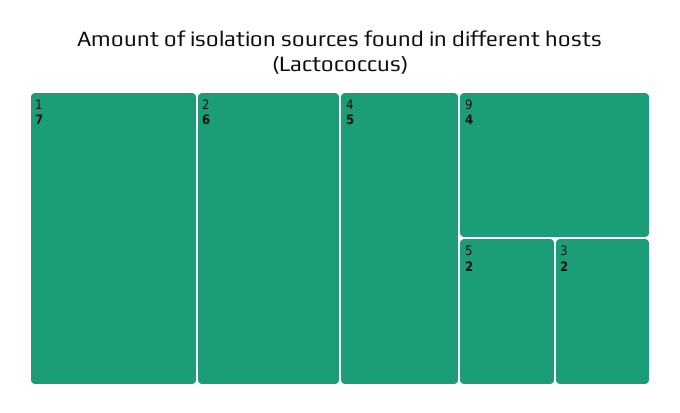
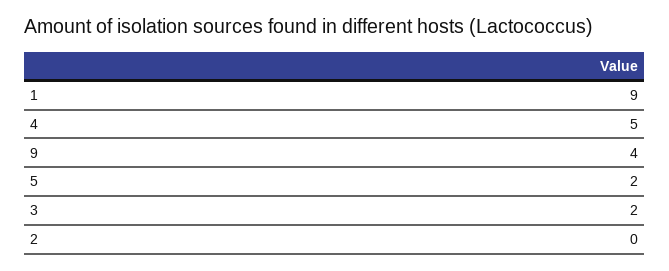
1: 7 -> 9
2: 6 -> 0

